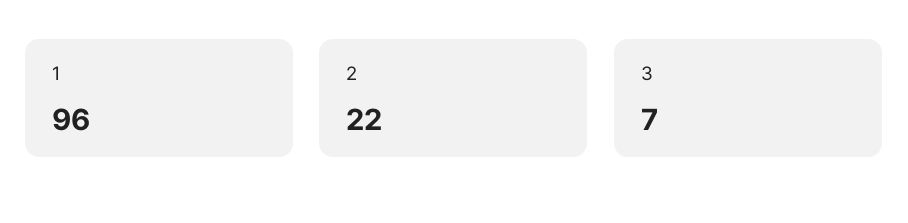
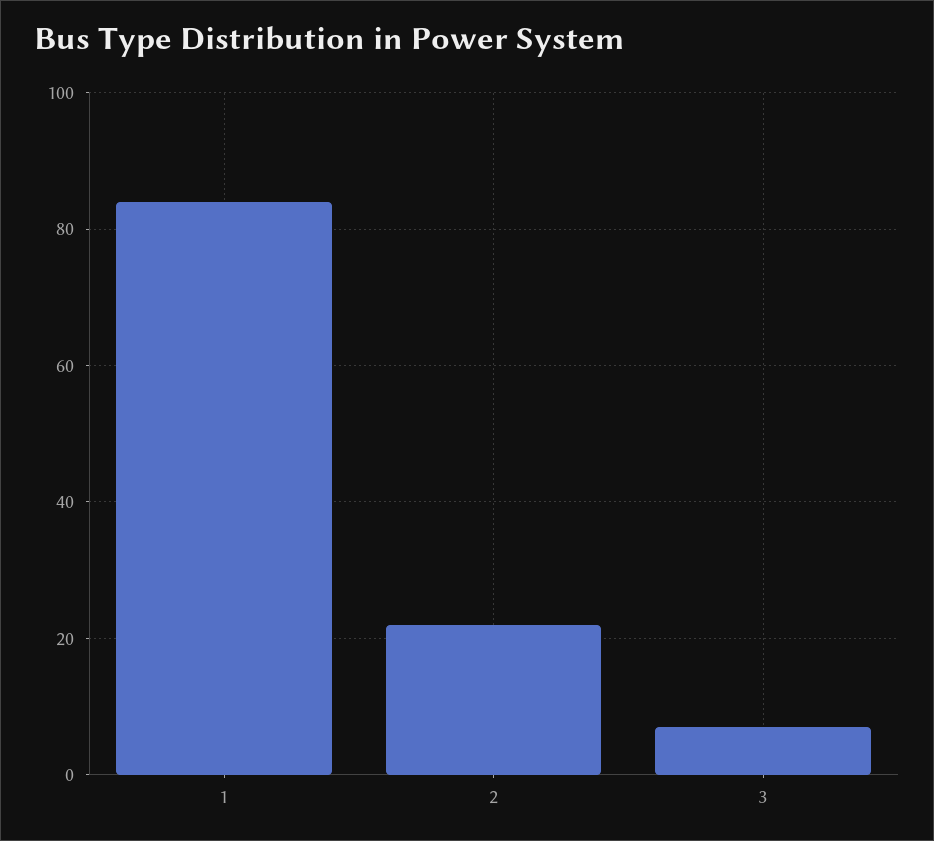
1: 96 -> 85

